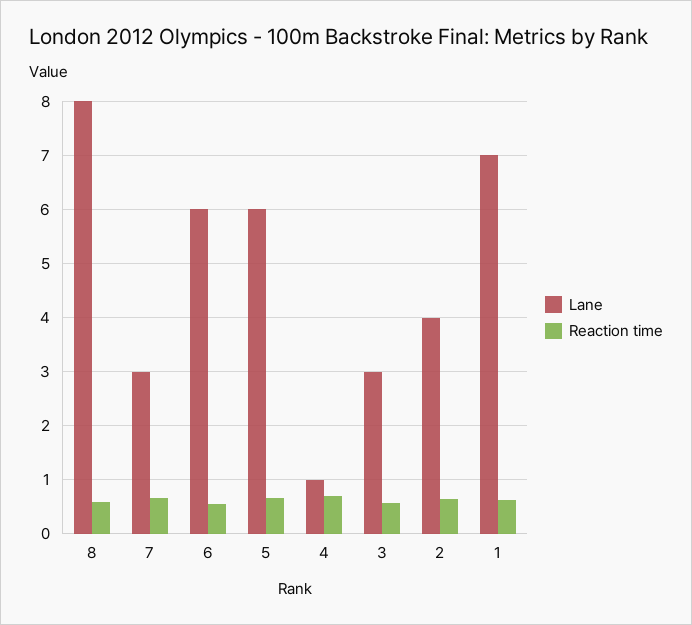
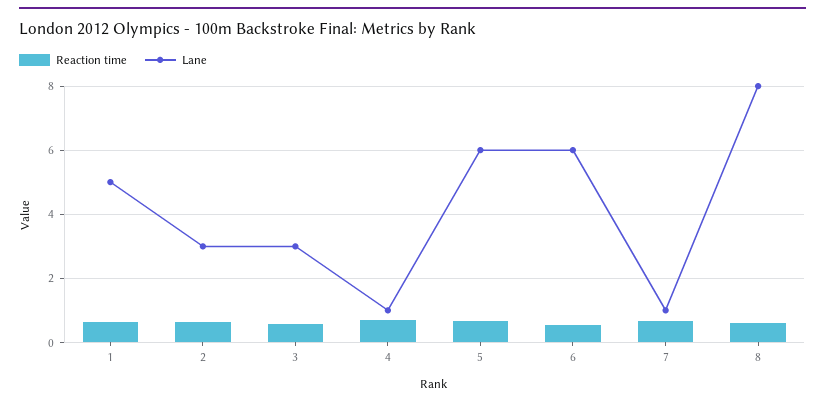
Lane, 7: 3 -> 1
Lane, 2: 4 -> 3
Lane, 1: 7 -> 5

